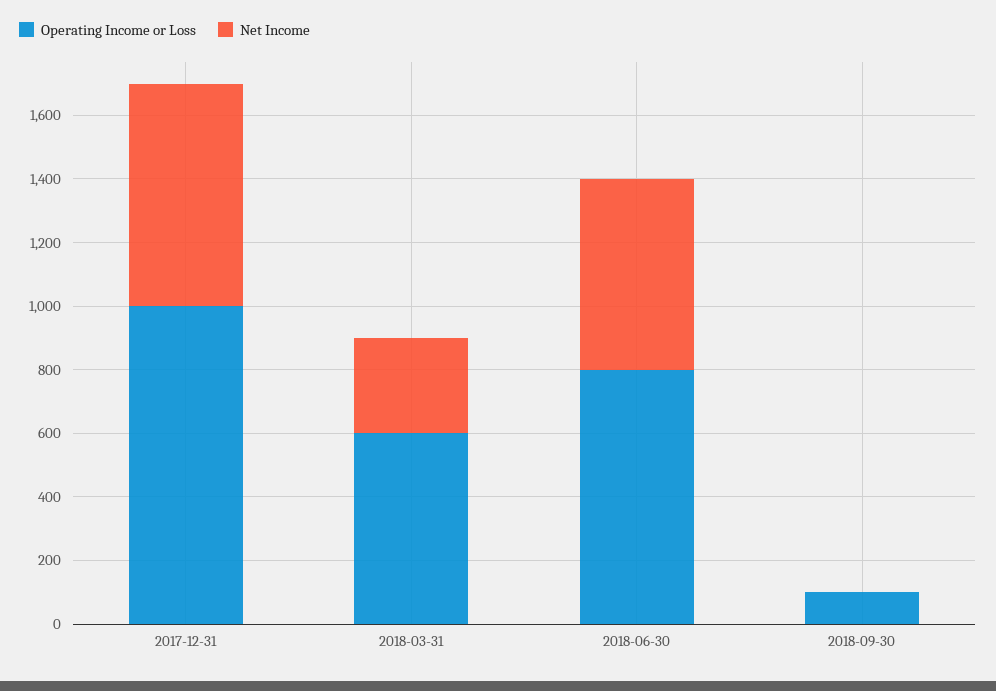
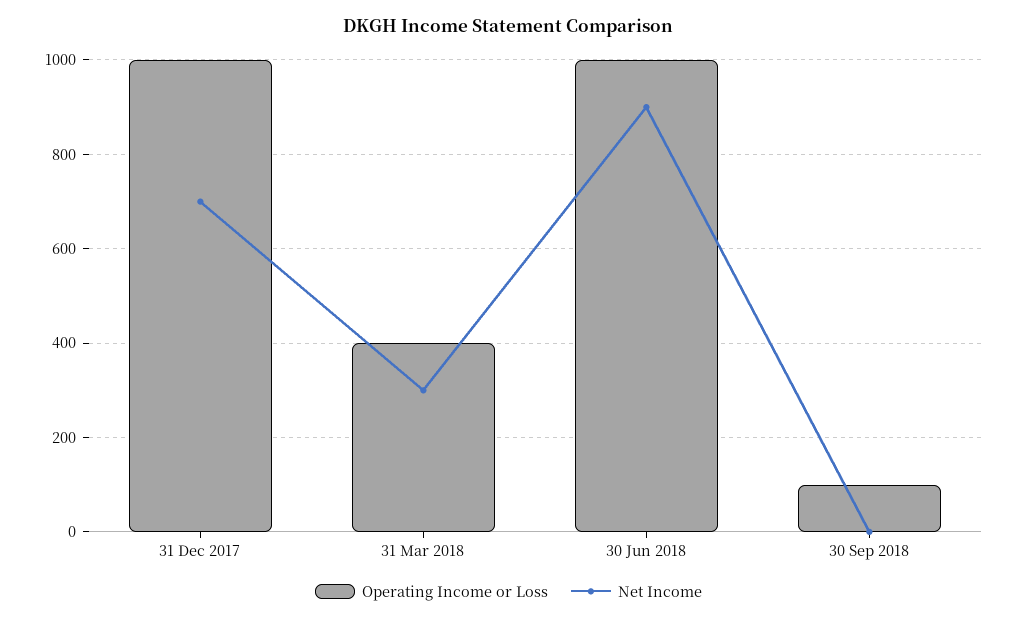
Operating Income or Loss, 2018-03-31: 600 -> 400
Operating Income or Loss, 2018-06-30: 800 -> 1000
Net Income, 2018-06-30: 600 -> 900

